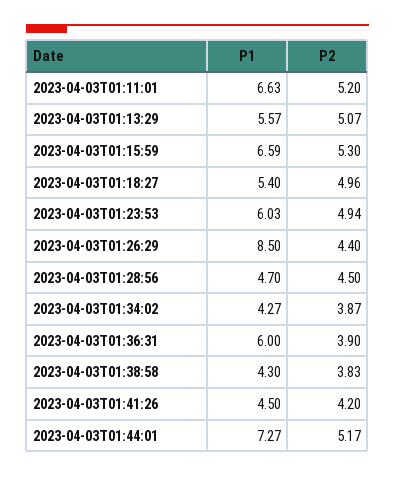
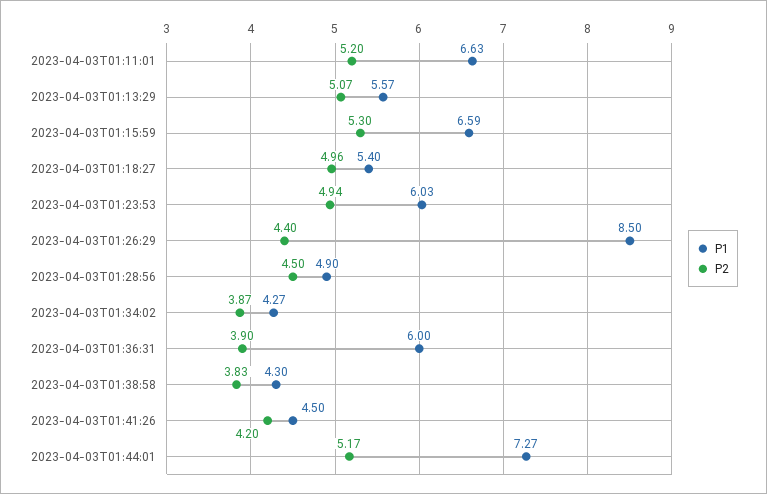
P1, 2023-04-03T01:28:56: 4.7 -> 4.9

